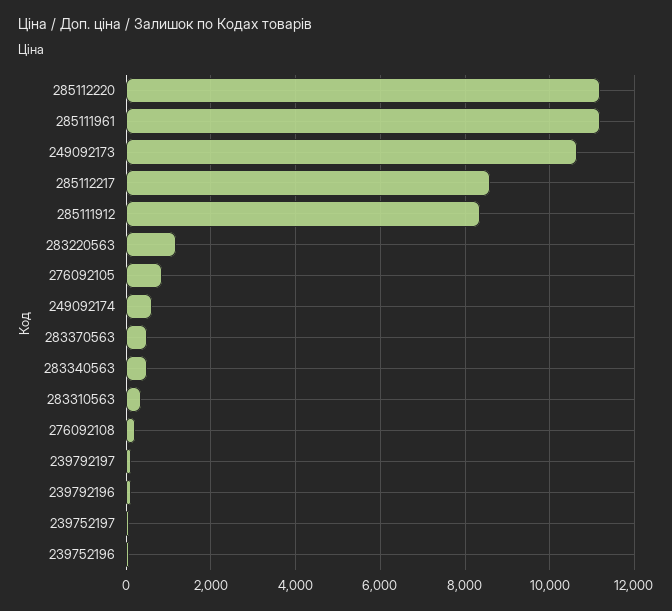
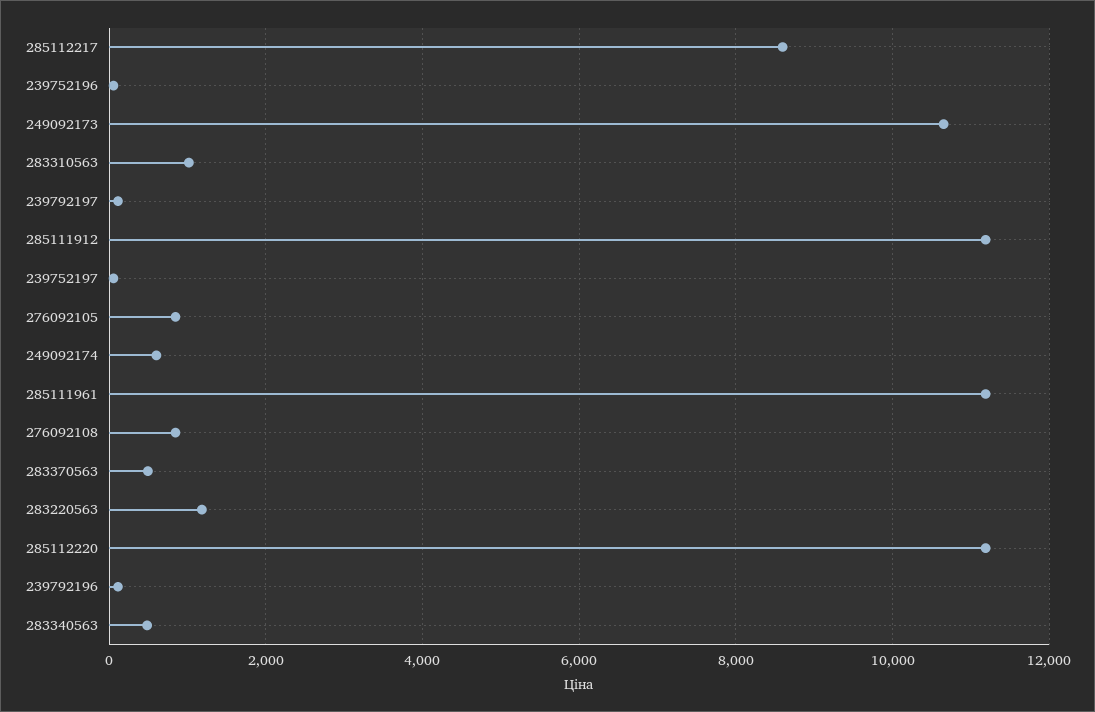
285111912: 8400 -> 11200
283310563: 400 -> 1000
276092108: 200 -> 800

